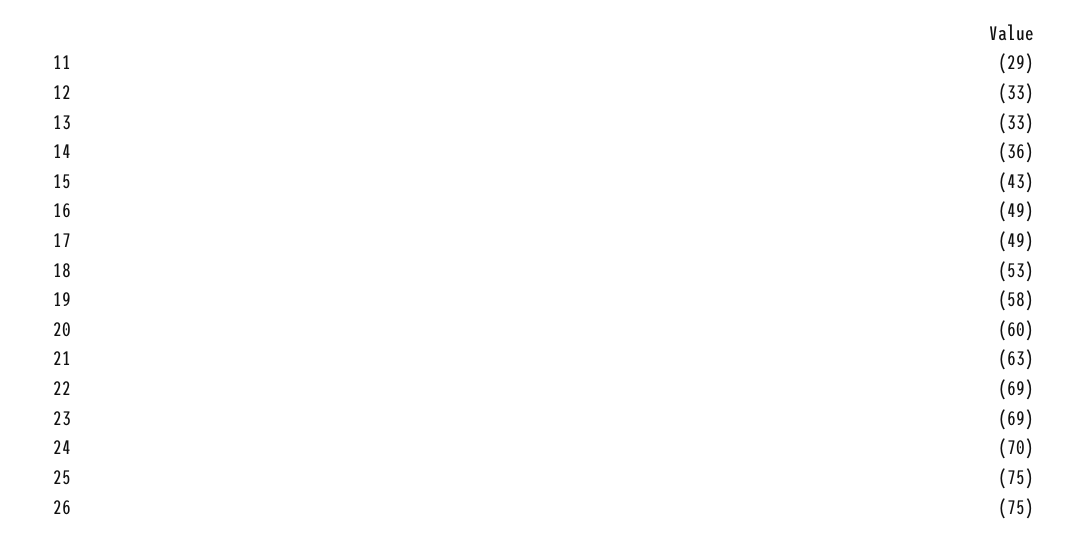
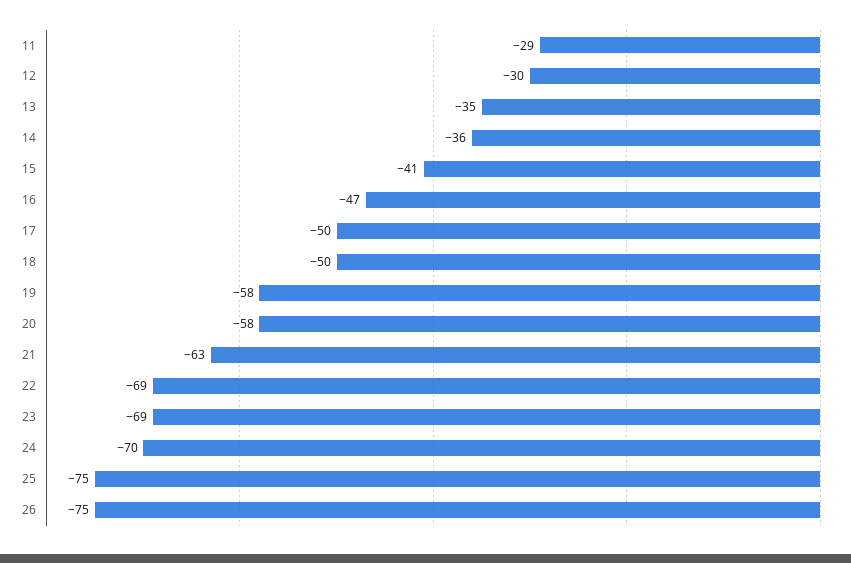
12: -33 -> -30
13: -33 -> -35
15: -43 -> -41
16: -49 -> -47
17: -49 -> -50
18: -53 -> -50
20: -60 -> -58

